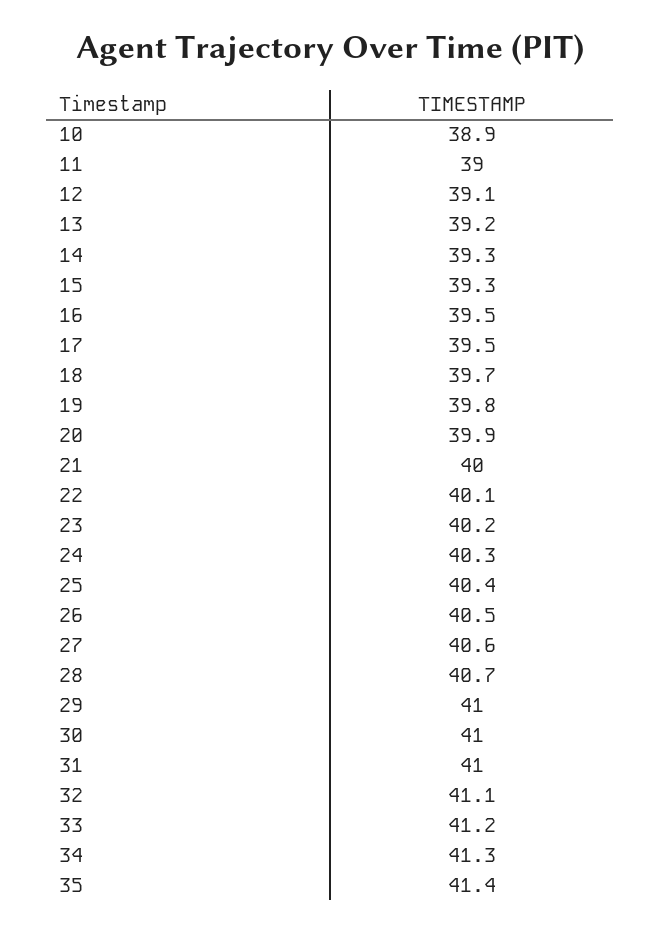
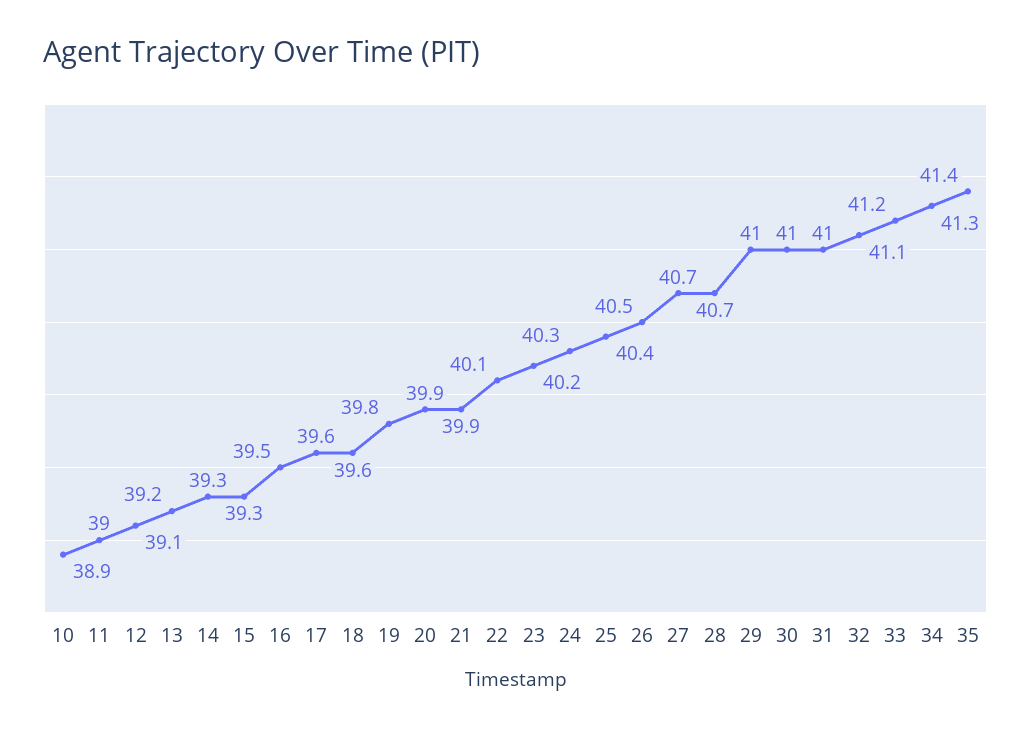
17: 39.5 -> 39.6
18: 39.7 -> 39.6
21: 40 -> 39.9
27: 40.6 -> 40.7

